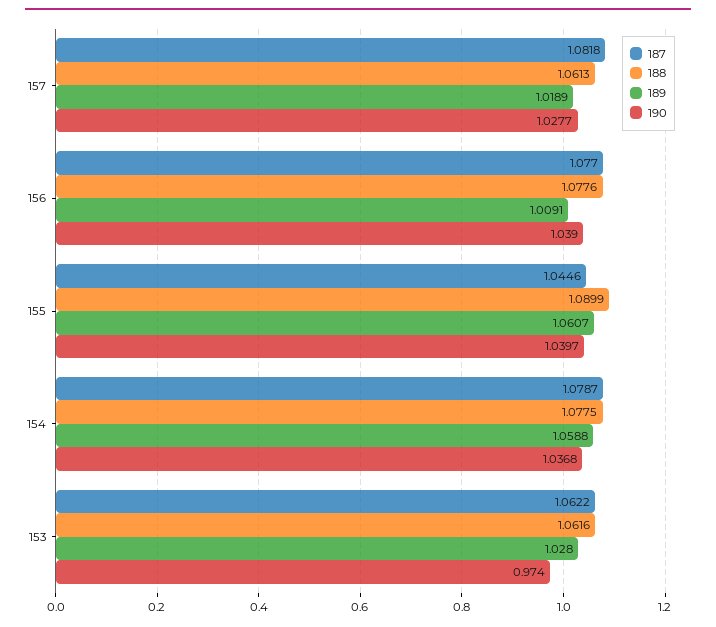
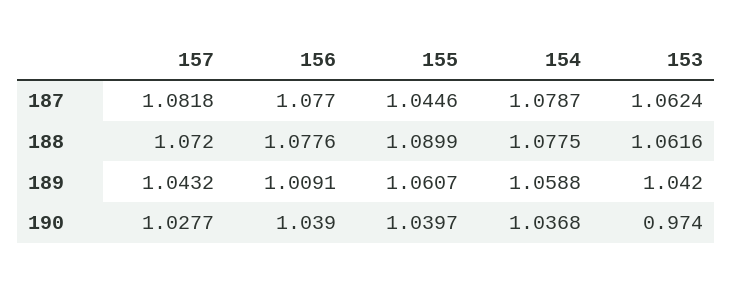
188, 157: 1.0613 -> 1.072
189, 157: 1.0189 -> 1.0432
187, 153: 1.0622 -> 1.0624
189, 153: 1.028 -> 1.042

